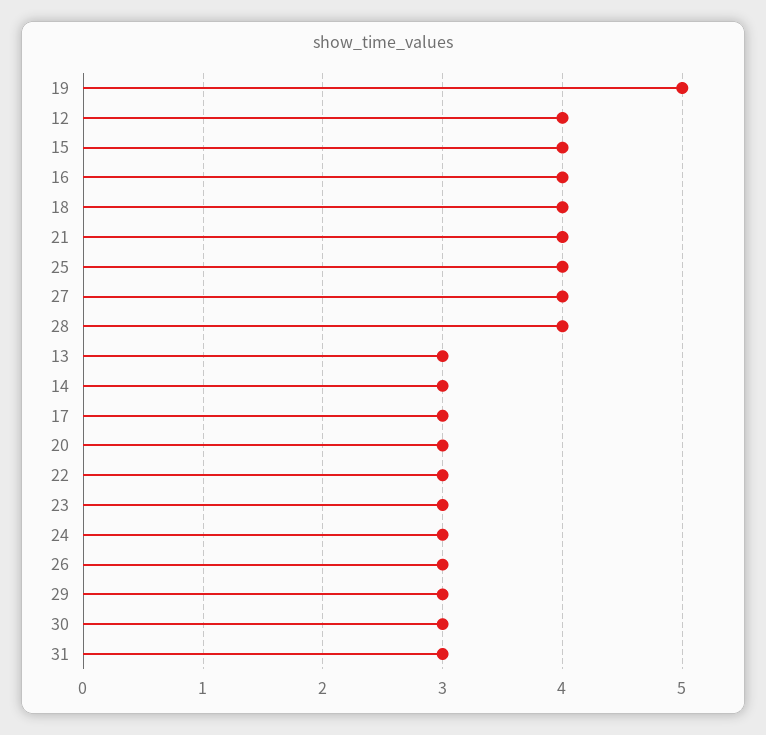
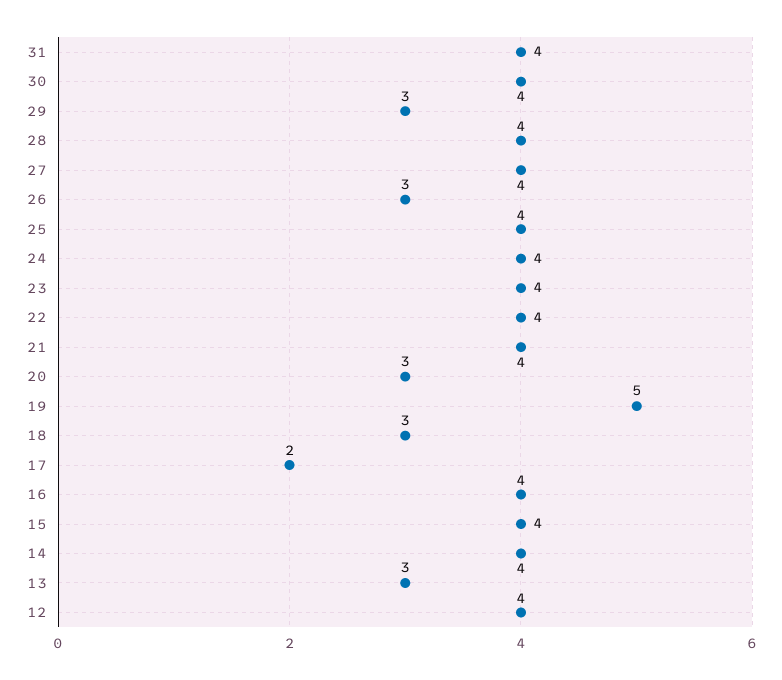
18: 4 -> 3
14: 3 -> 4
17: 3 -> 2
22: 3 -> 4
23: 3 -> 4
24: 3 -> 4
30: 3 -> 4
31: 3 -> 4

